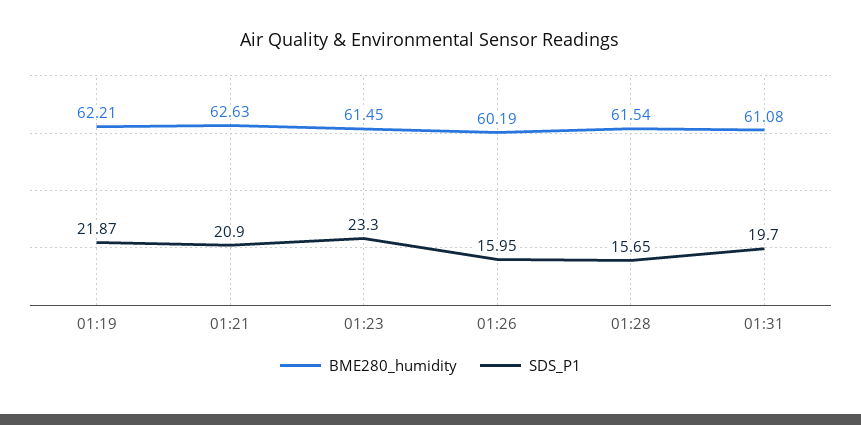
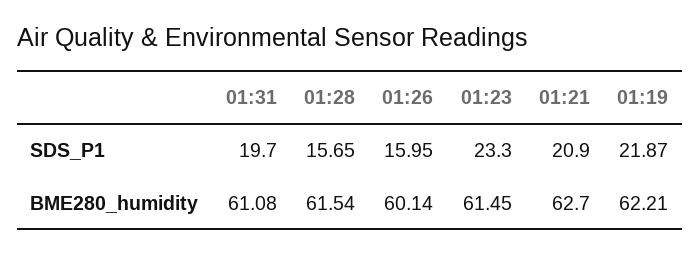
BME280_humidity, 01:21: 62.63 -> 62.7
BME280_humidity, 01:26: 60.19 -> 60.14

